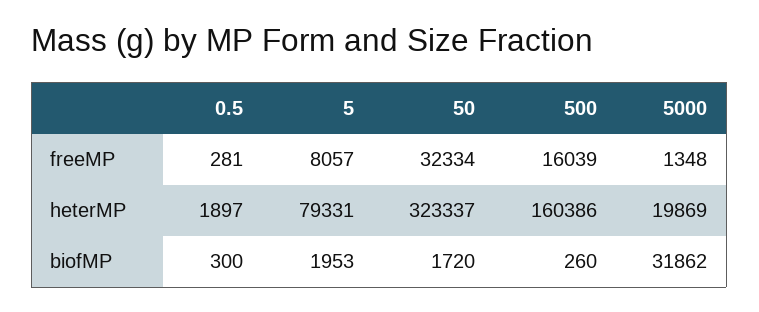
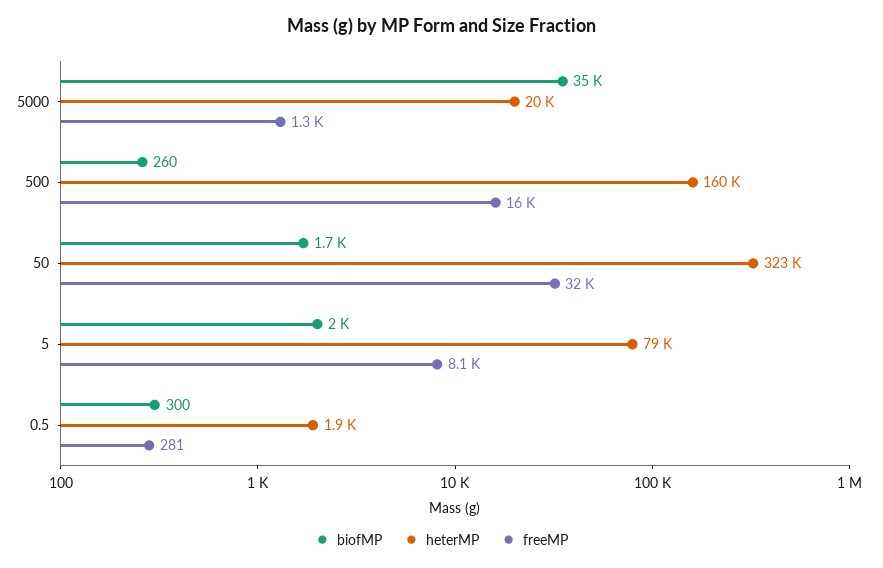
biofMP, 5000: 31862 -> 35000

